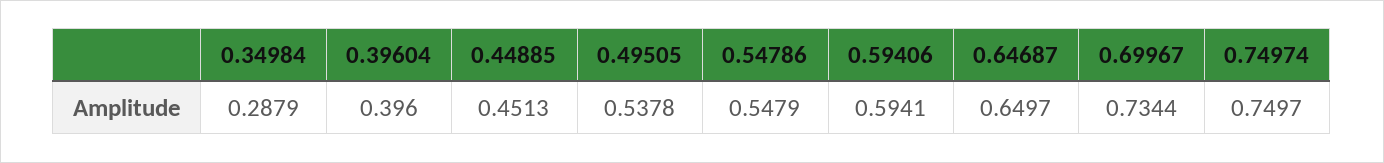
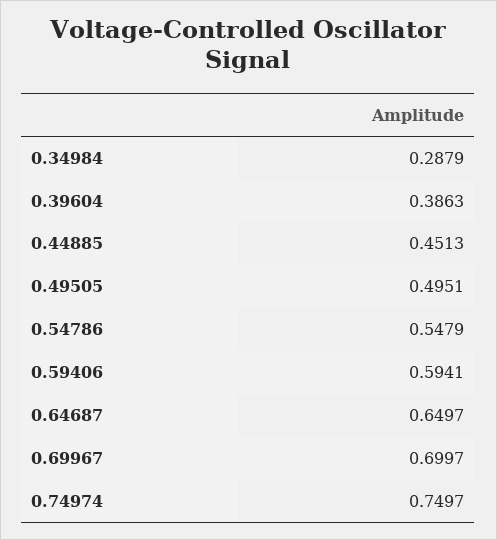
0.39604: 0.396 -> 0.3863
0.49505: 0.5378 -> 0.4951
0.69967: 0.7344 -> 0.6997

